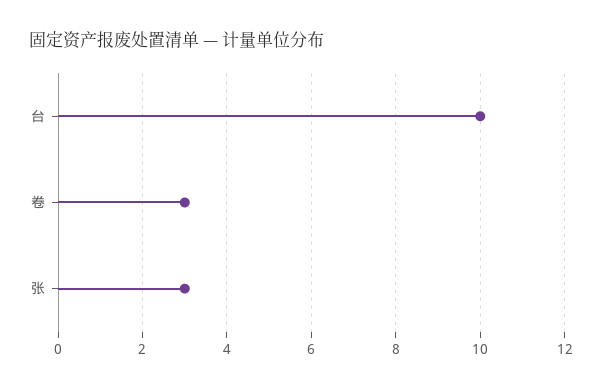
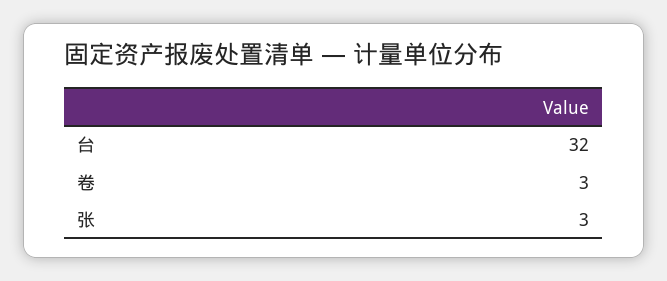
台: 10 -> 32

